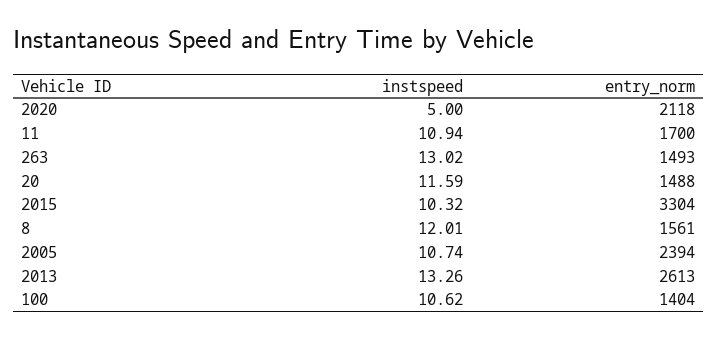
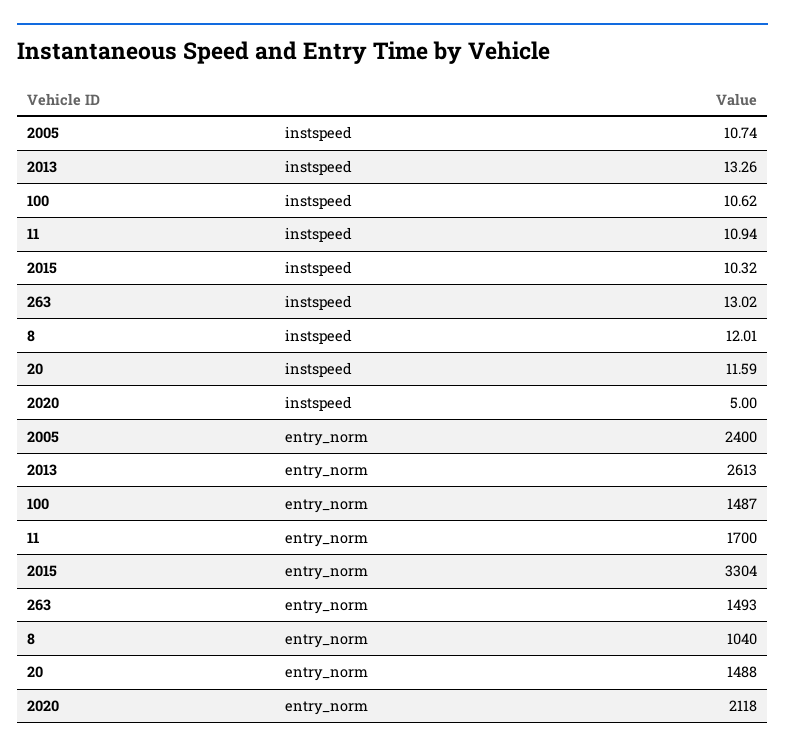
entry_norm, 8: 1561 -> 1040
entry_norm, 2005: 2394 -> 2400
entry_norm, 100: 1404 -> 1487

